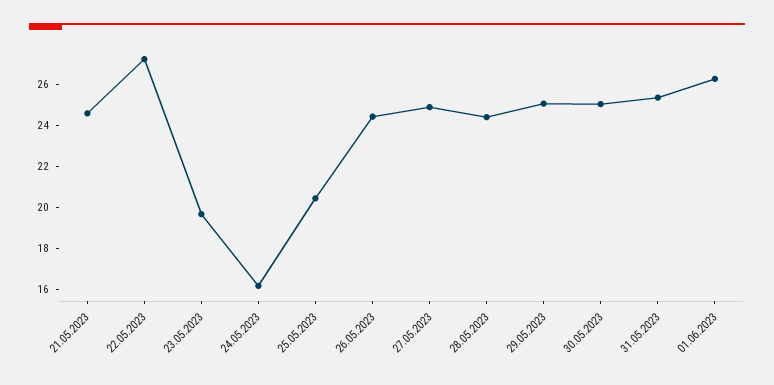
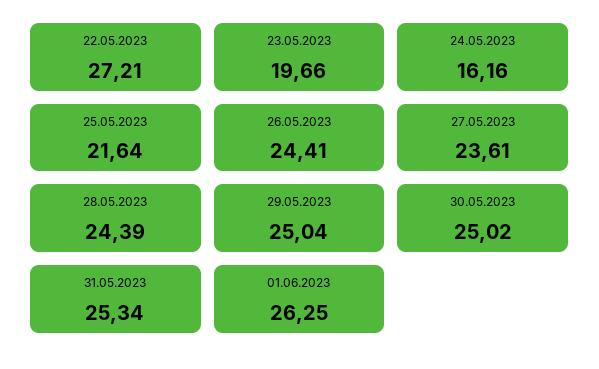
21.05.2023: 24.5 -> none
25.05.2023: 20.5 -> 21.64
27.05.2023: 25 -> 23.61

